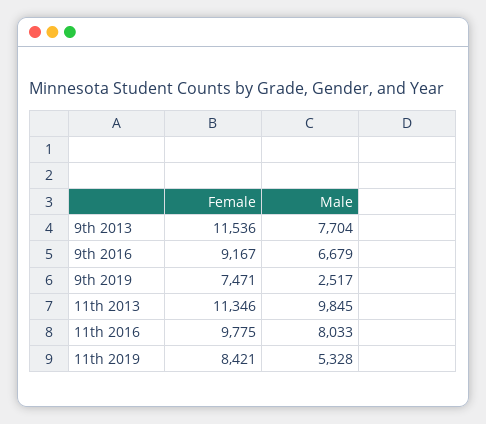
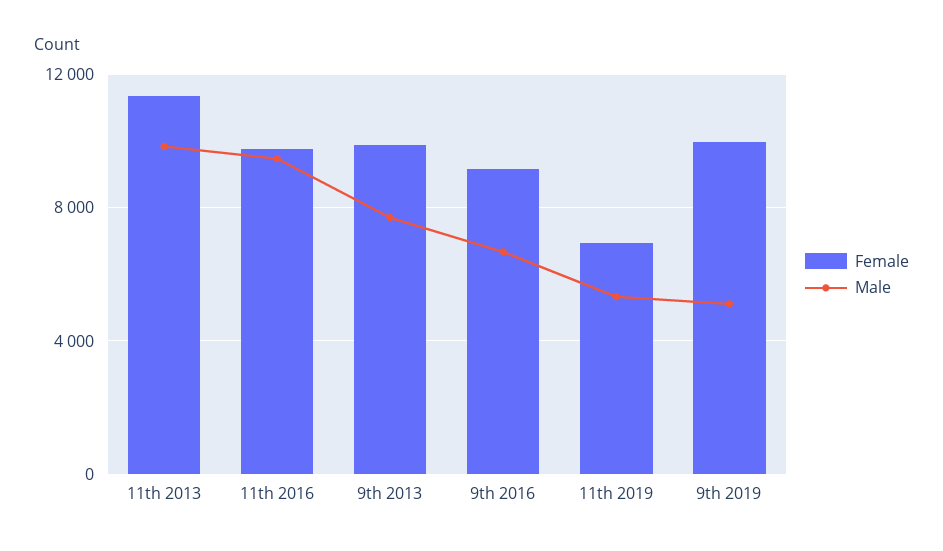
Female, 9th 2013: 11536 -> 10000
Female, 9th 2019: 7471 -> 10000
Male, 9th 2019: 2517 -> 5000
Male, 11th 2016: 8033 -> 9500
Female, 11th 2019: 8421 -> 7000

